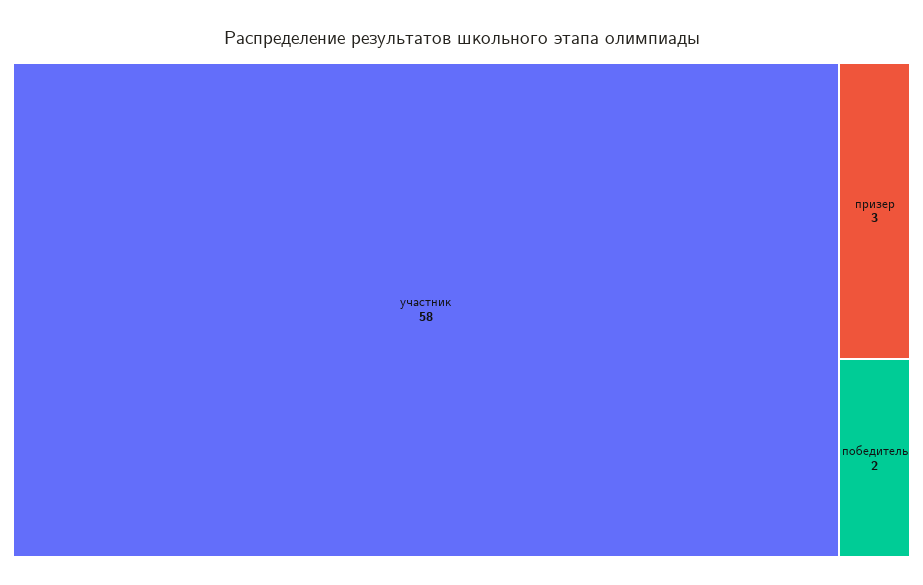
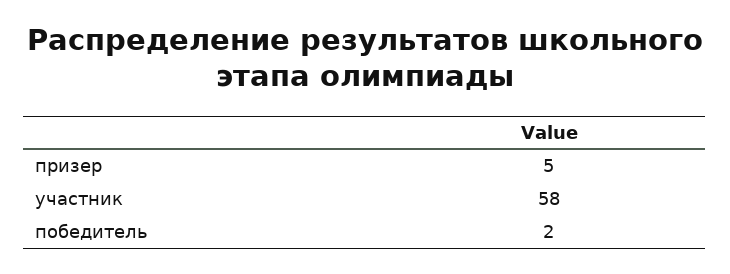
призер: 3 -> 5

